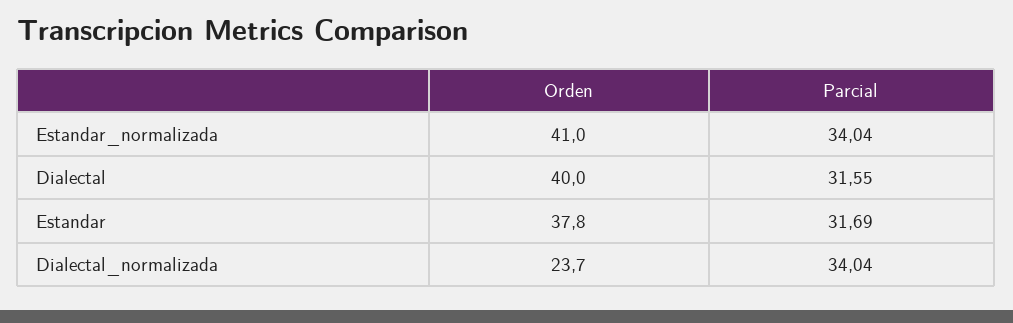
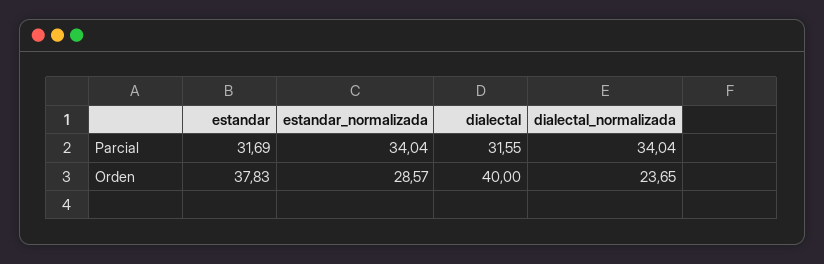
Orden, Estandar_normalizada: 41 -> 28.57

